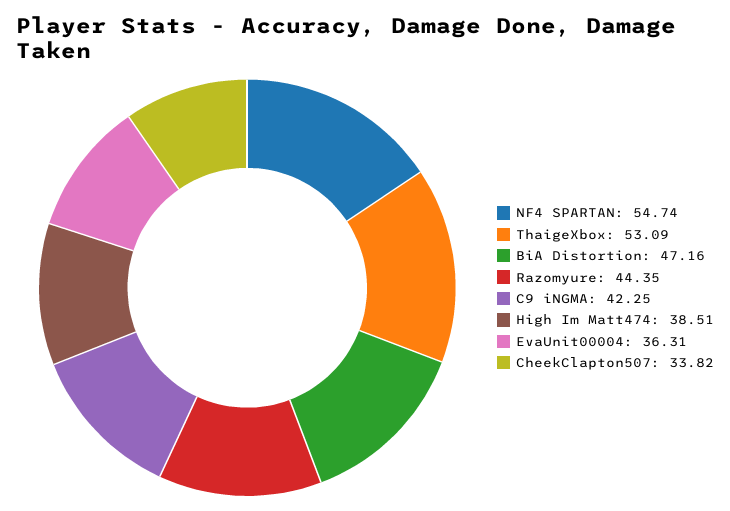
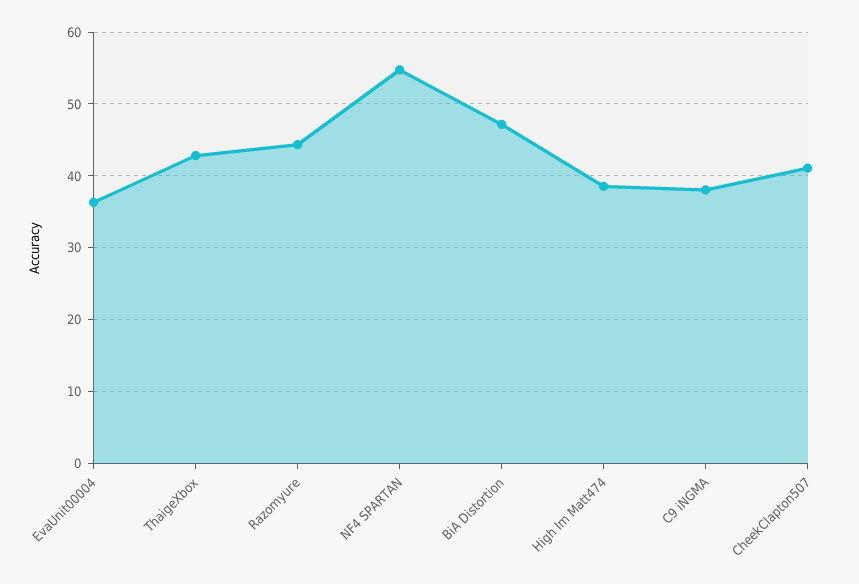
ThaigeXbox: 53.09 -> 43
C9 iNGMA: 42.25 -> 38
CheekClapton507: 33.82 -> 41

